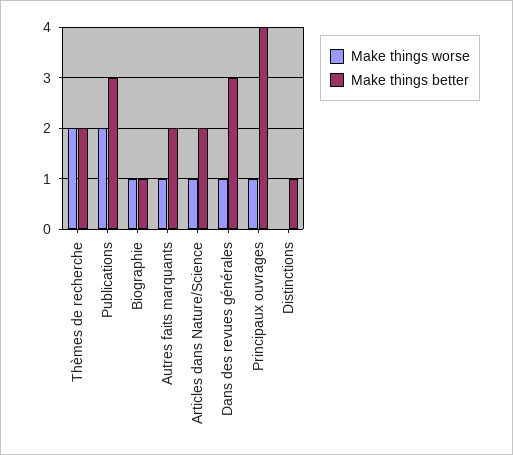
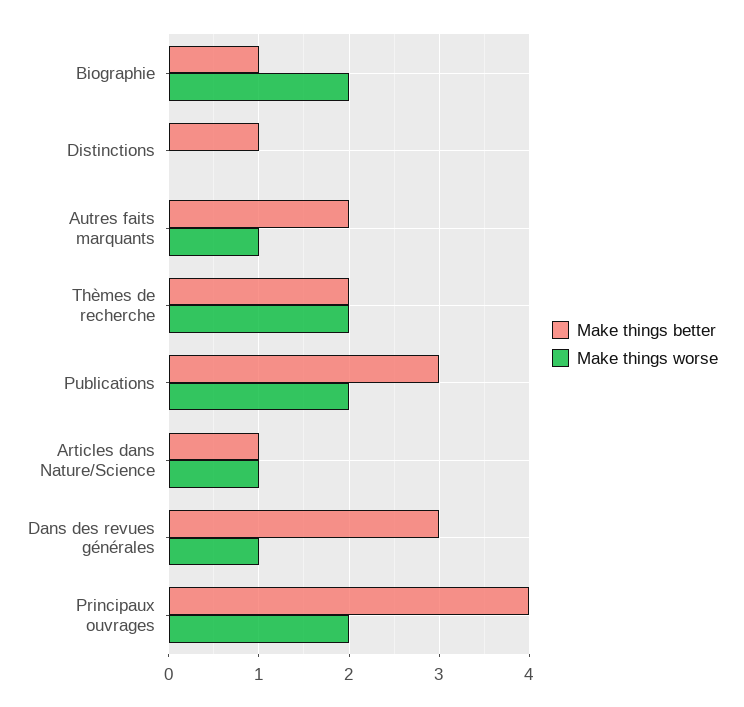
Make things worse, Biographie: 1 -> 2
Make things better, Articles dans Nature/Science: 2 -> 1
Make things worse, Principaux ouvrages: 1 -> 2

